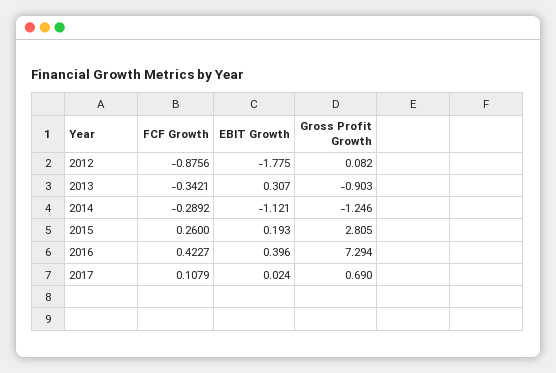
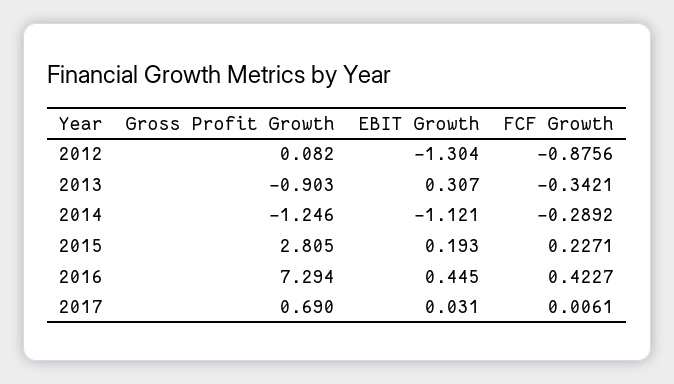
EBIT Growth, 2012: -1.775 -> -1.304
FCF Growth, 2015: 0.26 -> 0.2271
EBIT Growth, 2016: 0.396 -> 0.445
FCF Growth, 2017: 0.1079 -> 0.0061
EBIT Growth, 2017: 0.024 -> 0.031

